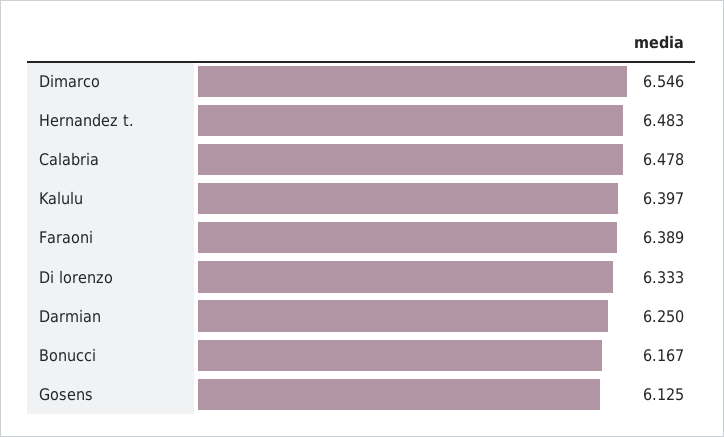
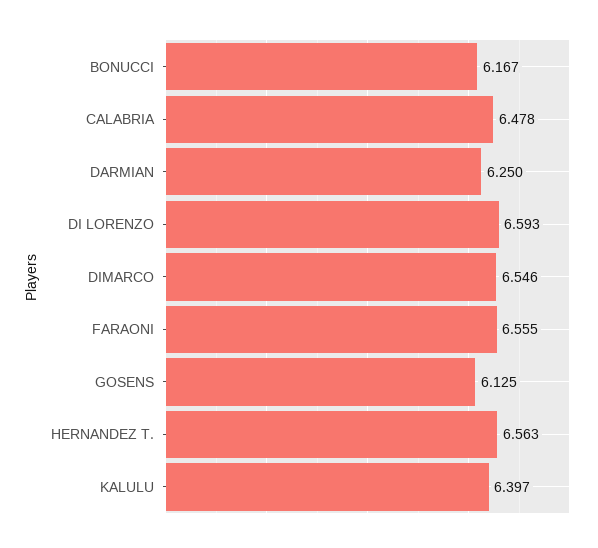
Hernandez t.: 6.483 -> 6.563
Faraoni: 6.389 -> 6.555
Di lorenzo: 6.333 -> 6.593

